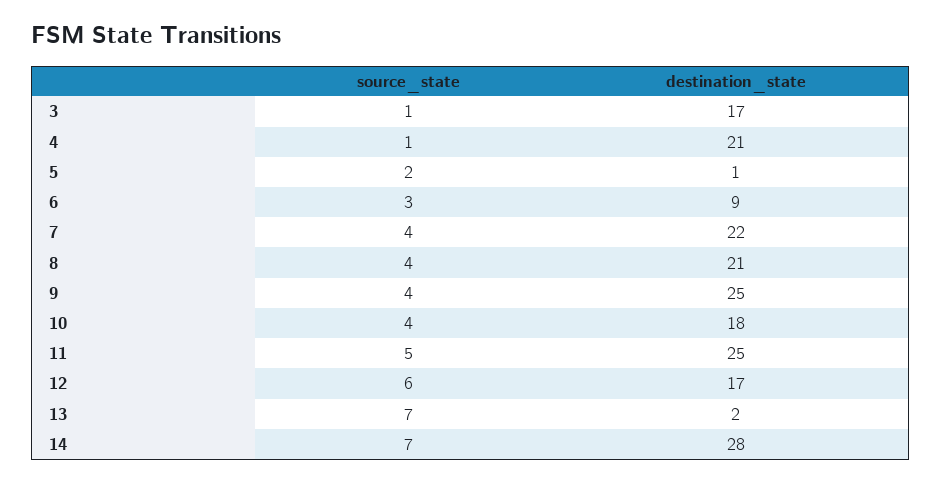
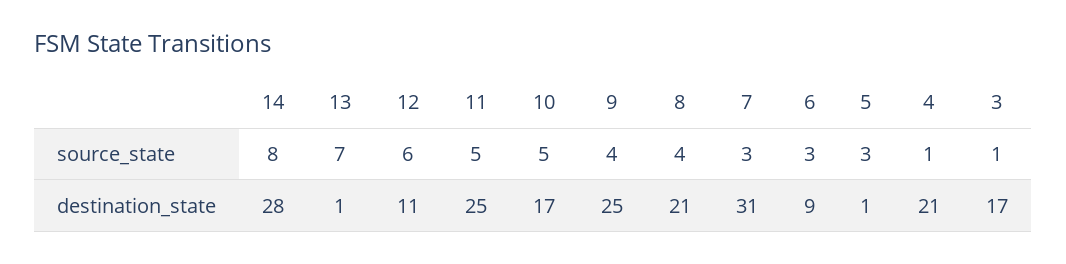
source_state, 5: 2 -> 3
source_state, 7: 4 -> 3
destination_state, 7: 22 -> 31
source_state, 10: 4 -> 5
destination_state, 10: 18 -> 17
destination_state, 12: 17 -> 11
destination_state, 13: 2 -> 1
source_state, 14: 7 -> 8

